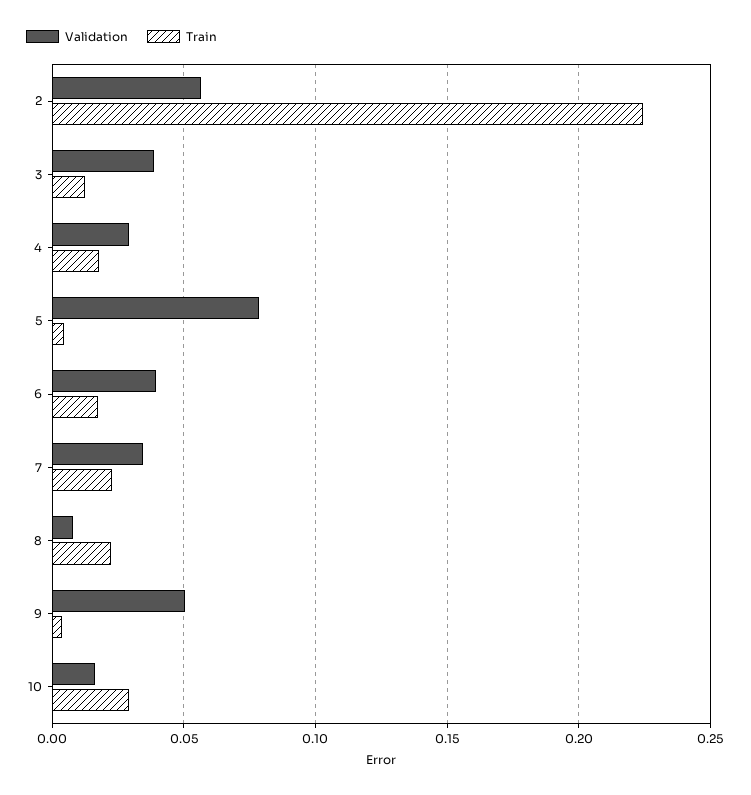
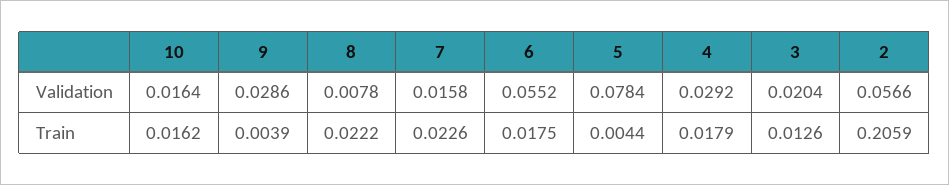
Train, 2: 0.225 -> 0.2059
Validation, 3: 0.04 -> 0.0204
Validation, 6: 0.04 -> 0.0552
Validation, 7: 0.035 -> 0.0158
Validation, 9: 0.05 -> 0.0286
Train, 10: 0.03 -> 0.0162

